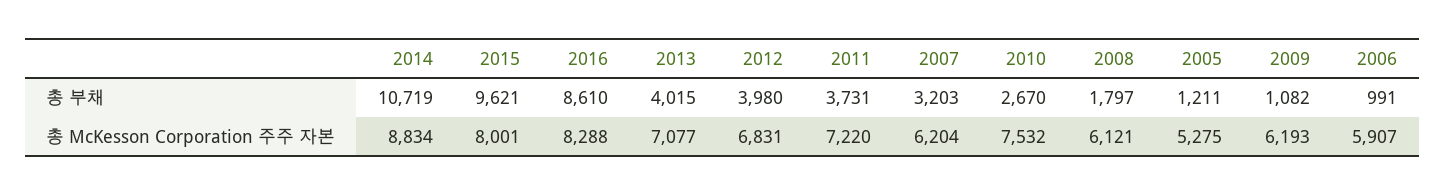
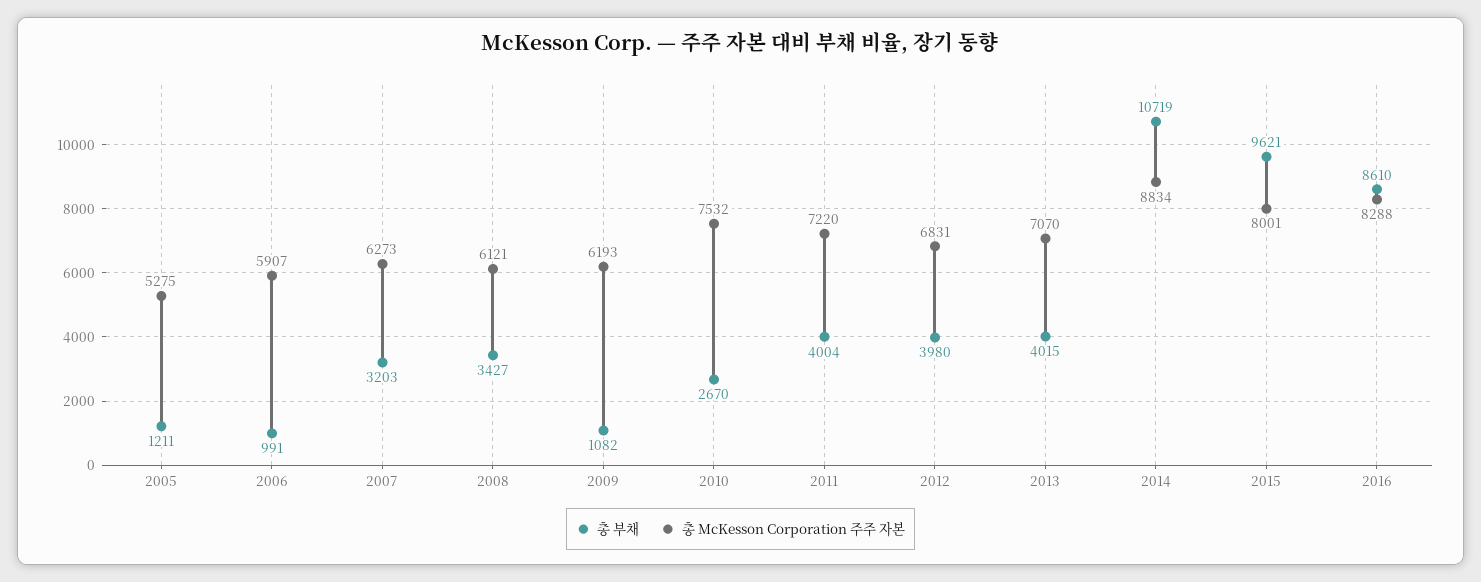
총 부채, 2011: 3731 -> 4004
총 부채, 2008: 1797 -> 3427
총 McKesson Corporation 주주 자본, 2013: 7077 -> 7070
총 McKesson Corporation 주주 자본, 2007: 6204 -> 6273

